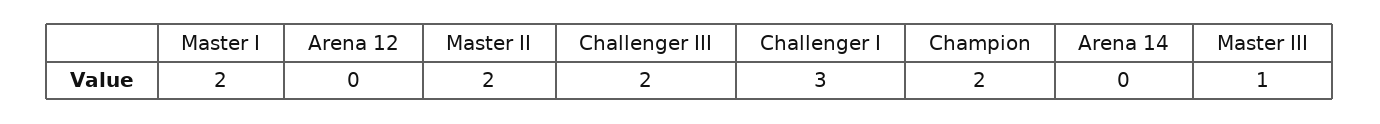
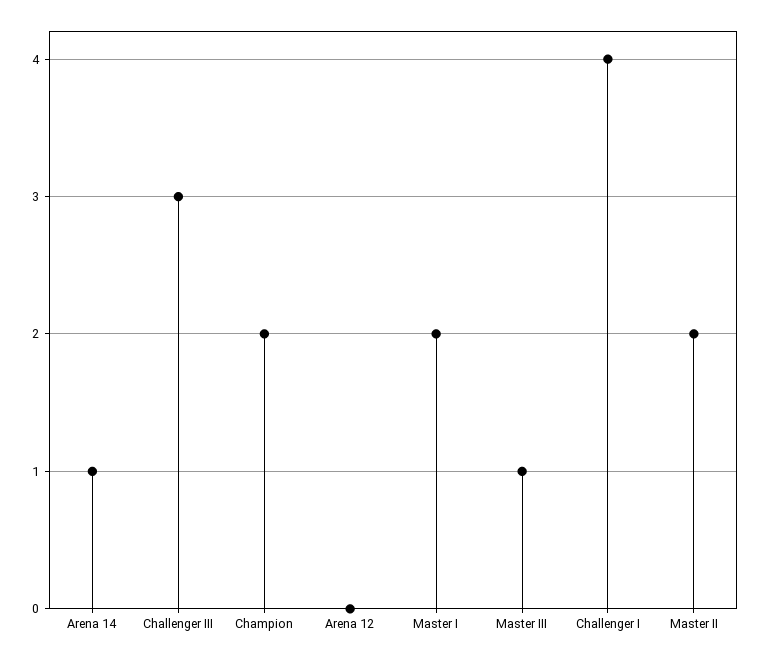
Challenger III: 2 -> 3
Challenger I: 3 -> 4
Arena 14: 0 -> 1

